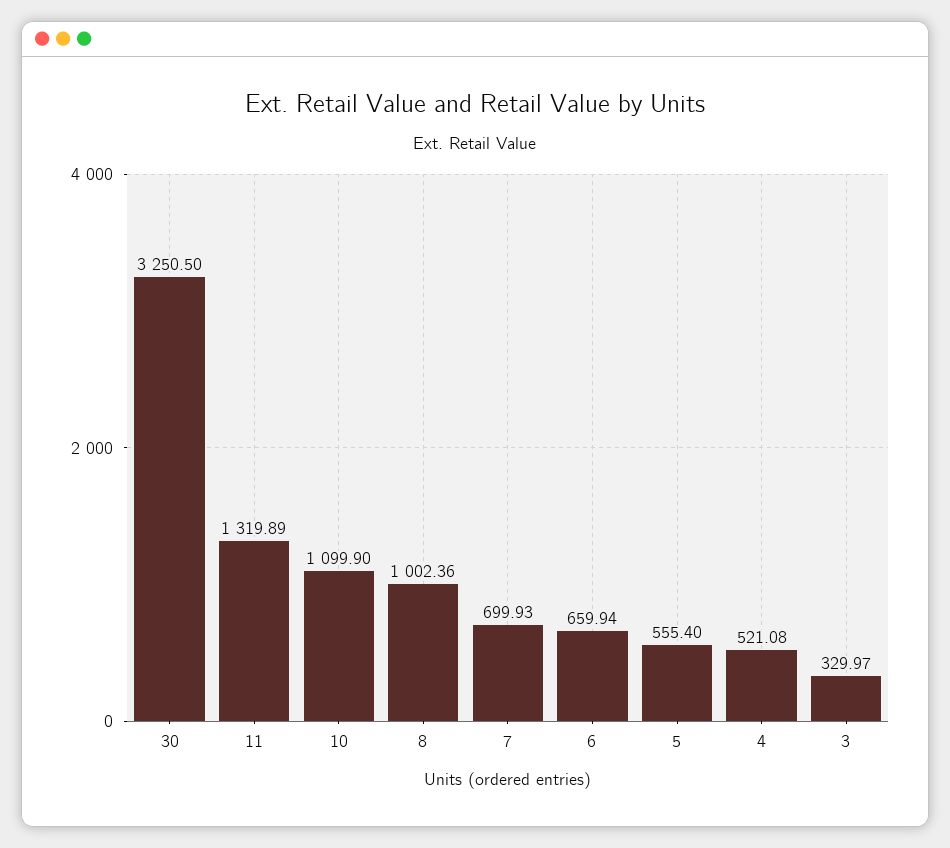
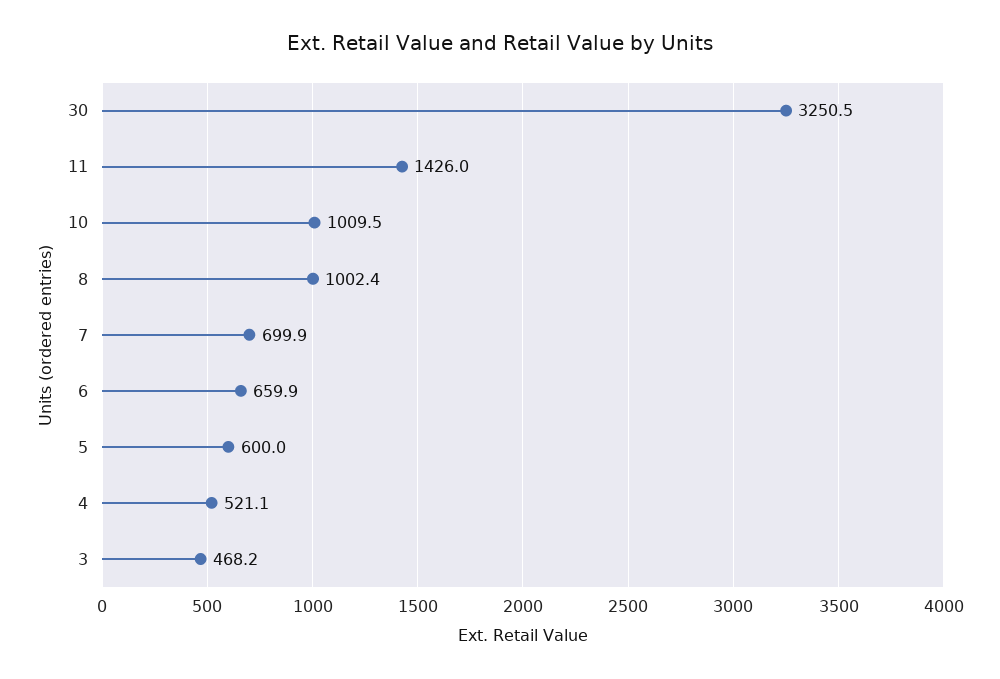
11: 1319.89 -> 1426
10: 1099.9 -> 1009.5
5: 555.4 -> 600
3: 329.97 -> 468.2

